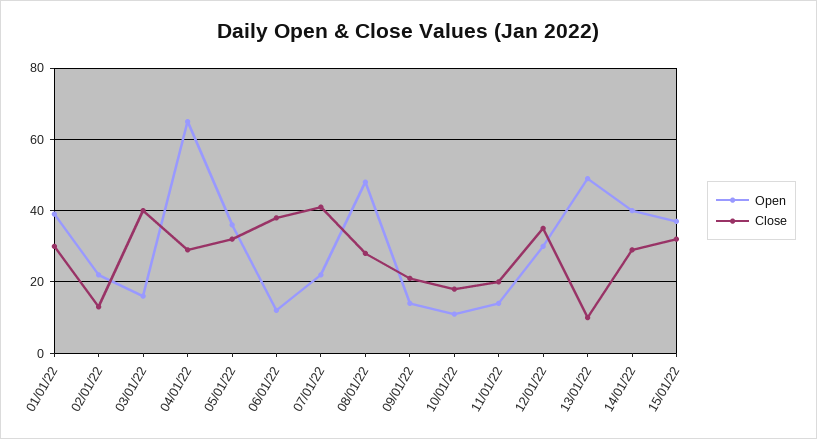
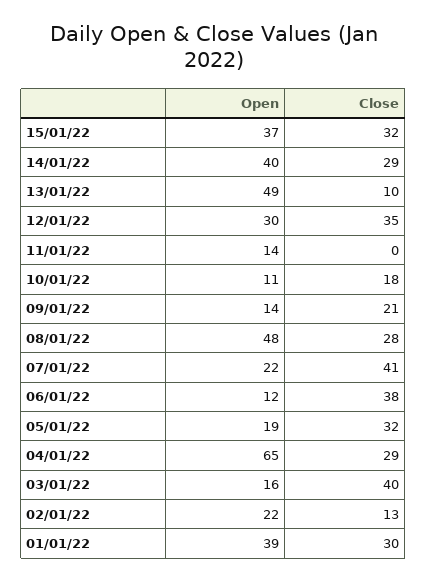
Open, 05/01/22: 35 -> 19
Close, 11/01/22: 20 -> 0

